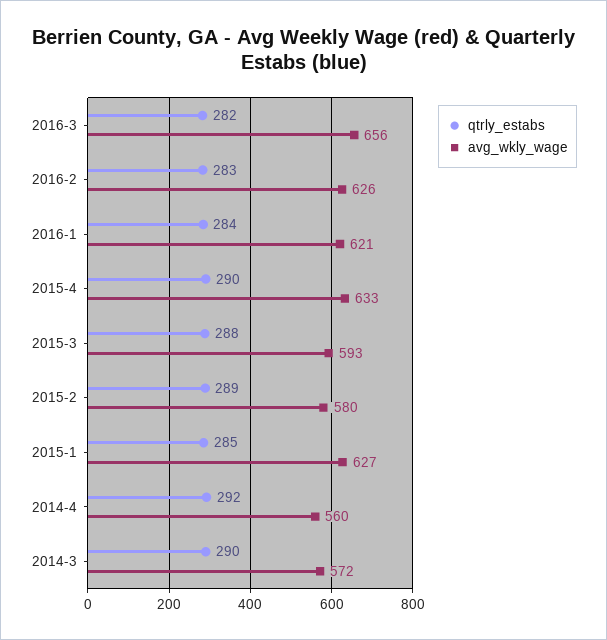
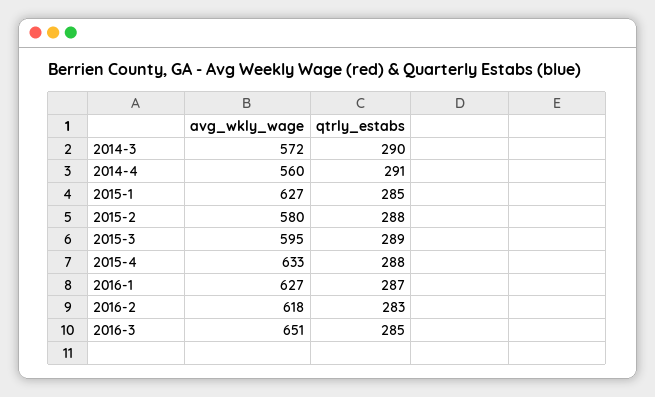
qtrly_estabs, 2016-3: 282 -> 285
avg_wkly_wage, 2016-3: 656 -> 651
avg_wkly_wage, 2016-2: 626 -> 618
qtrly_estabs, 2016-1: 284 -> 287
avg_wkly_wage, 2016-1: 621 -> 627
qtrly_estabs, 2015-4: 290 -> 288
qtrly_estabs, 2015-3: 288 -> 289
avg_wkly_wage, 2015-3: 593 -> 595
qtrly_estabs, 2015-2: 289 -> 288
qtrly_estabs, 2014-4: 292 -> 291

